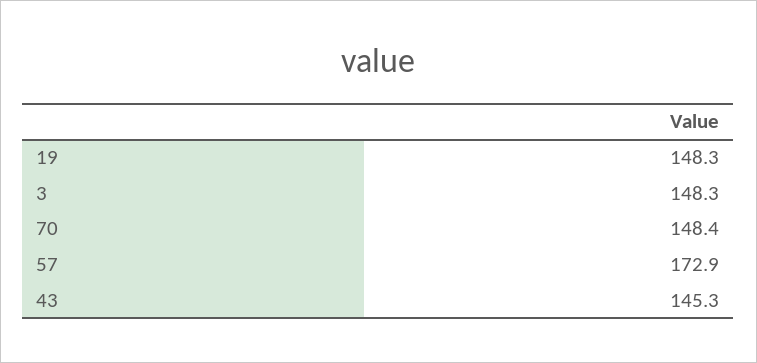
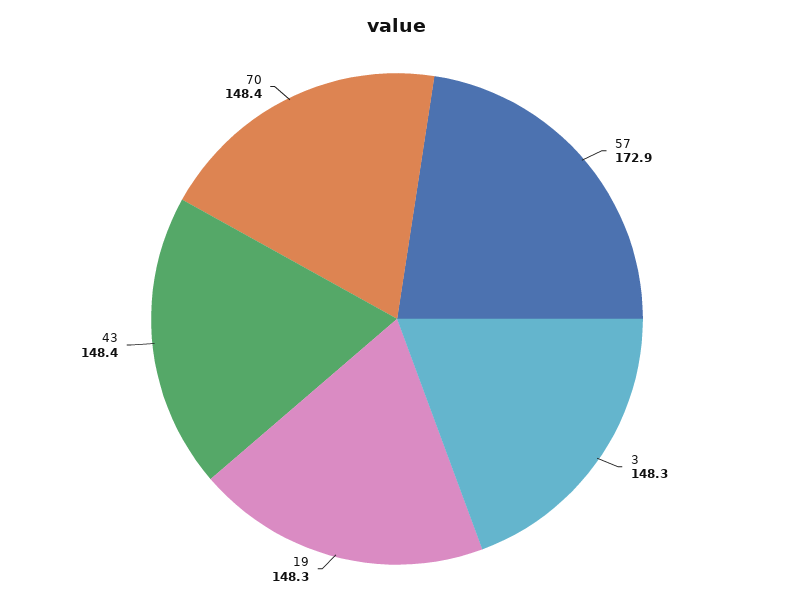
43: 145.3 -> 148.4

